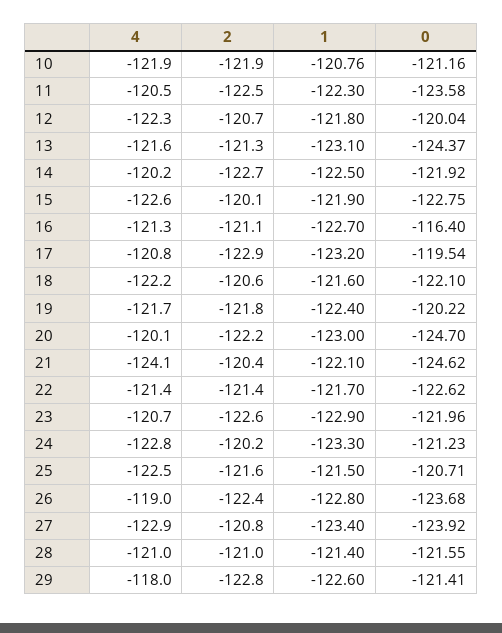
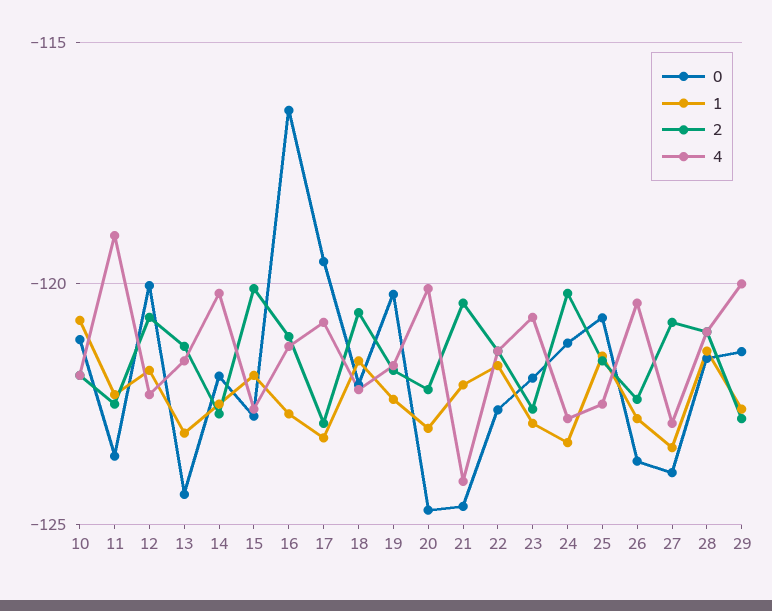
4, 11: -120.5 -> -119
4, 26: -119 -> -120.5
4, 29: -118 -> -120

